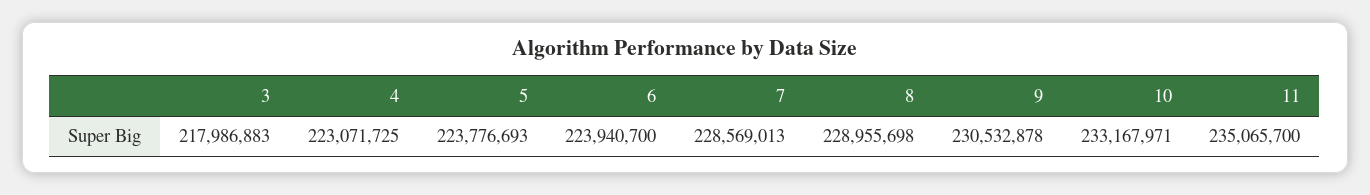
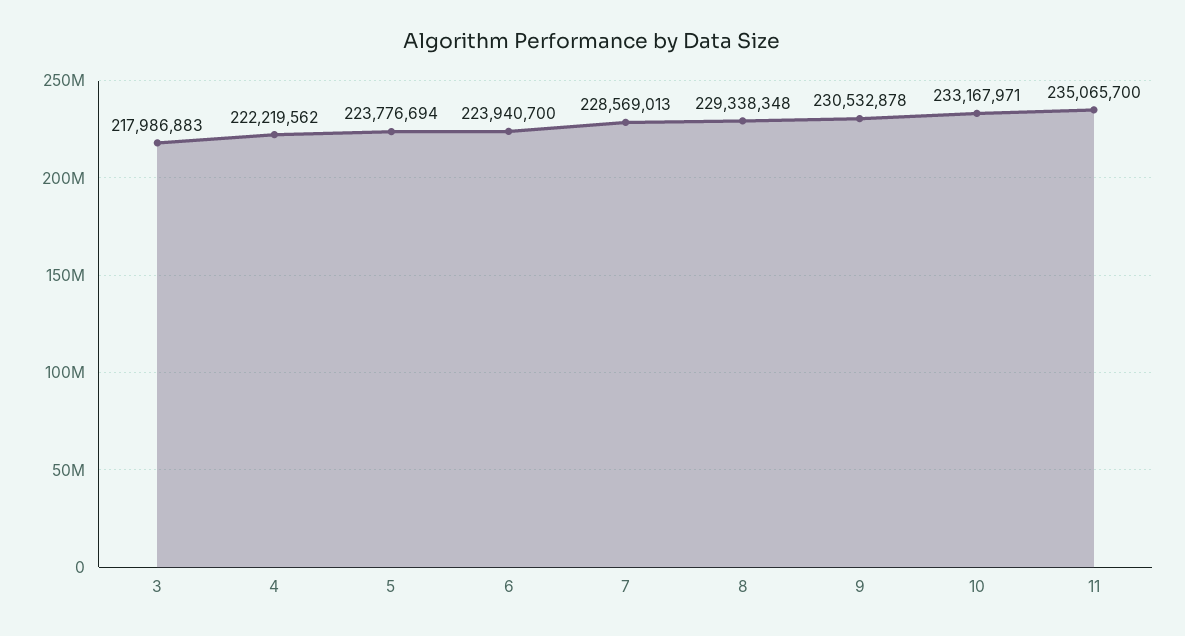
4: 223071725 -> 222219562
5: 223776693 -> 223776694
8: 228955698 -> 229338348

